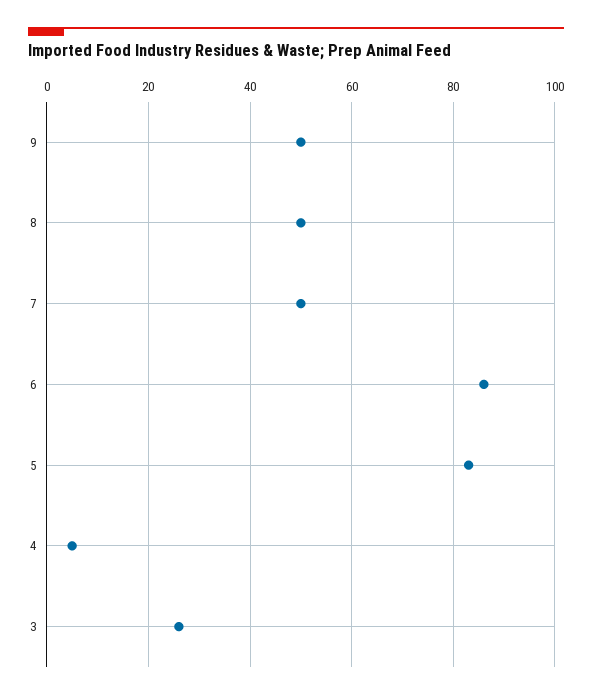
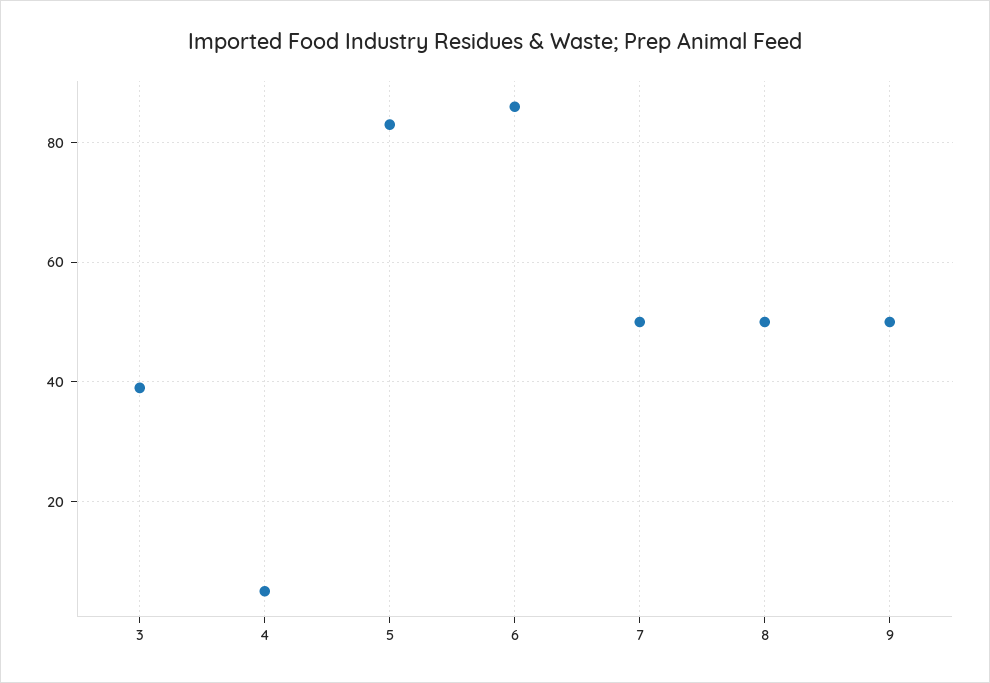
3: 25 -> 40

